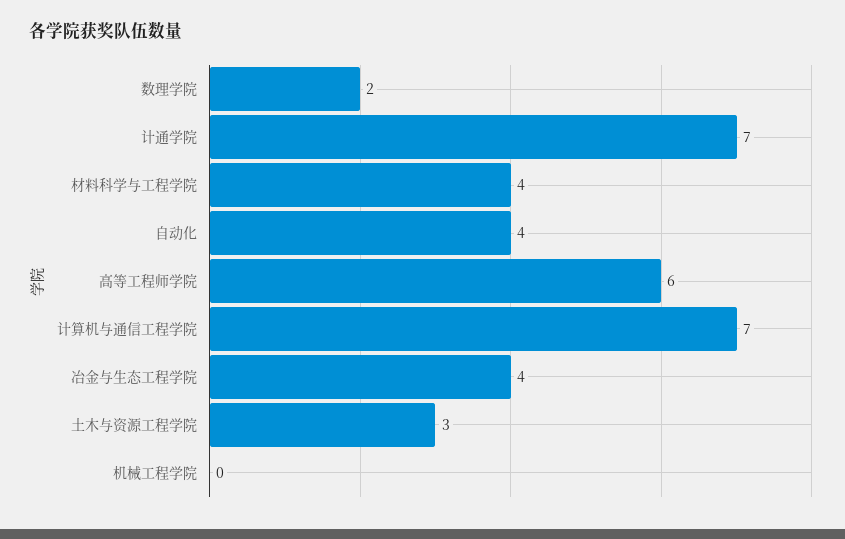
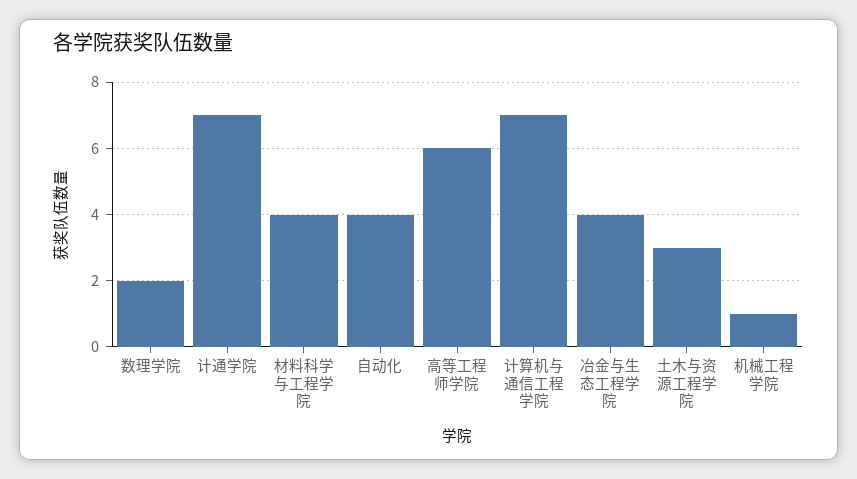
机械工程学院: 0 -> 1

